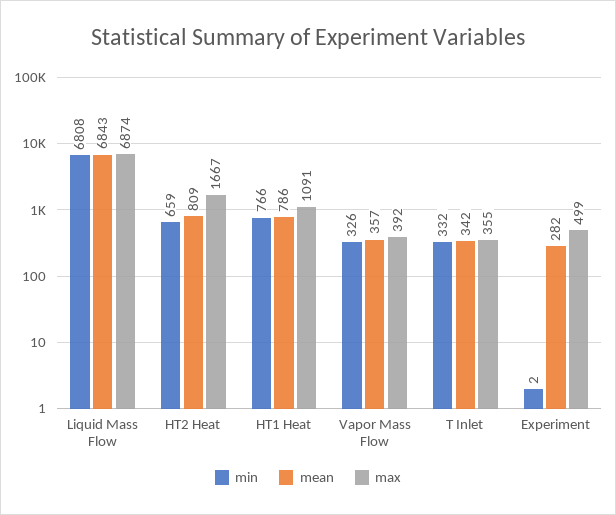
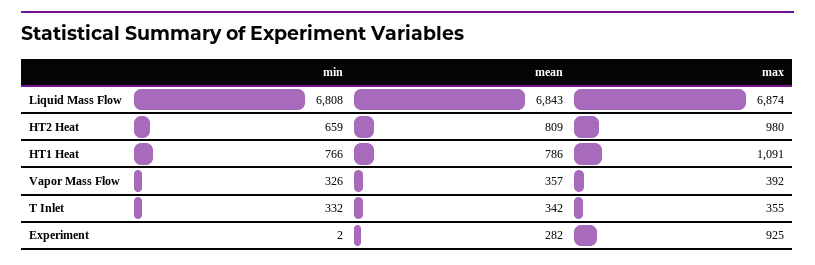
max, HT2 Heat: 1667 -> 980
max, Experiment: 499 -> 925

